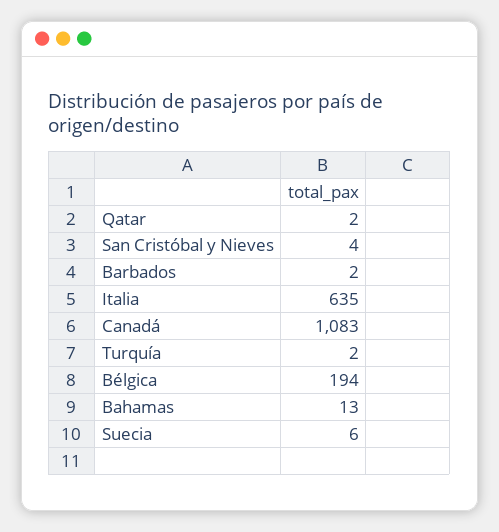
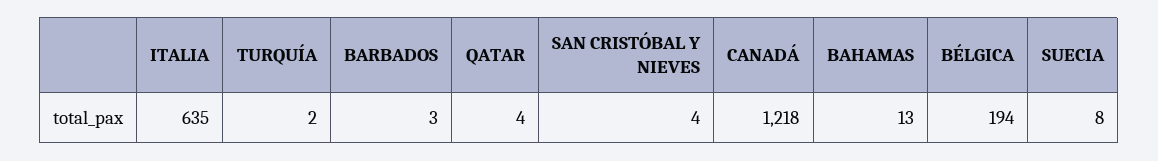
Qatar: 2 -> 4
Barbados: 2 -> 3
Canadá: 1083 -> 1218
Suecia: 6 -> 8

